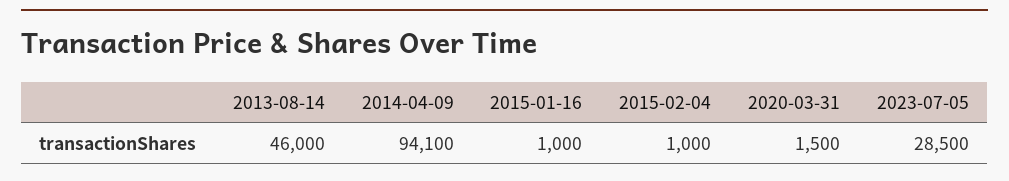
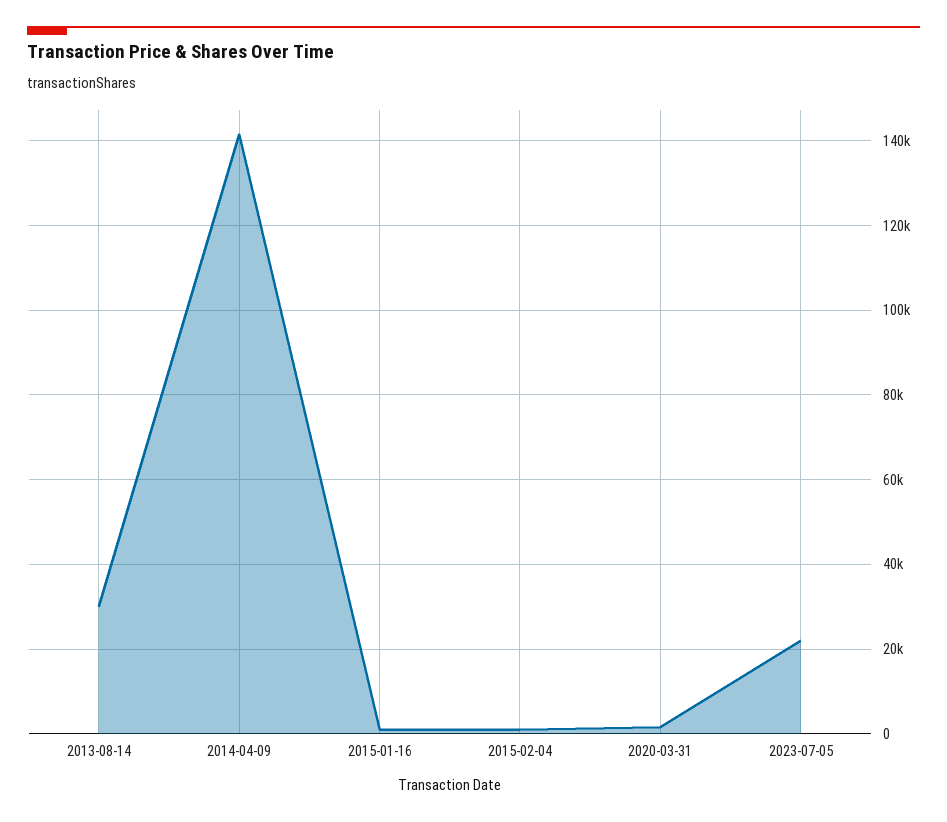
2013-08-14: 46000 -> 30000
2014-04-09: 94100 -> 142000
2023-07-05: 28500 -> 22000

